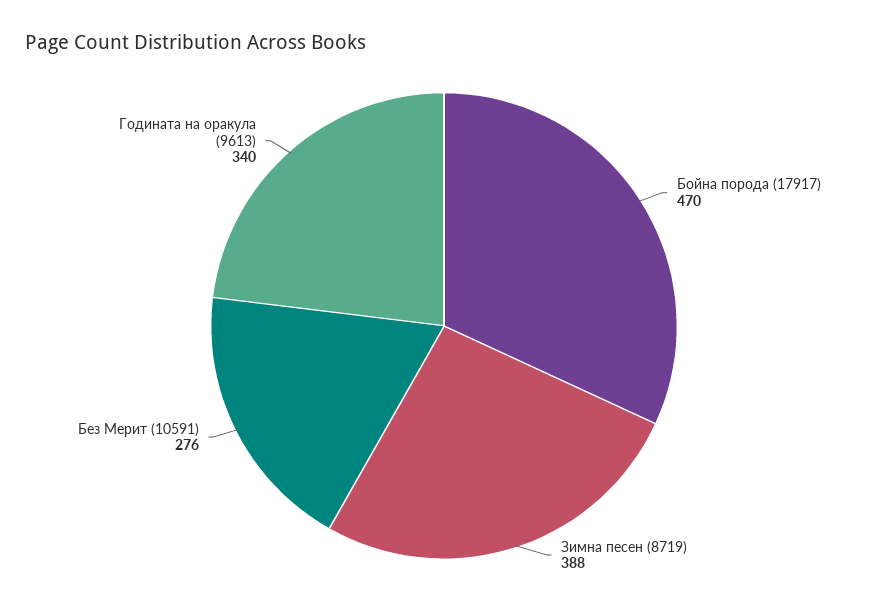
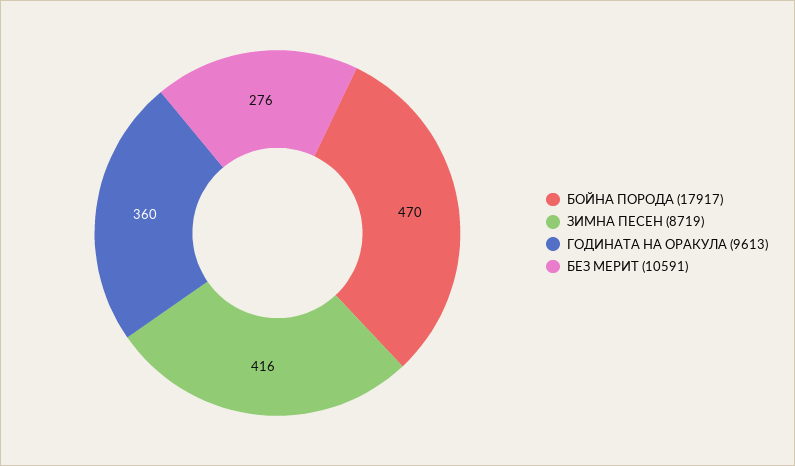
Зимна песен (8719): 388 -> 416
Годината на оракула (9613): 340 -> 360

